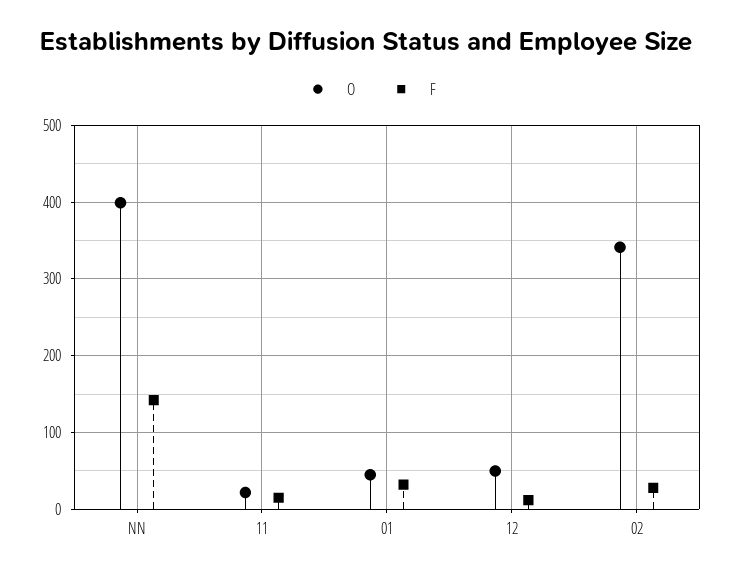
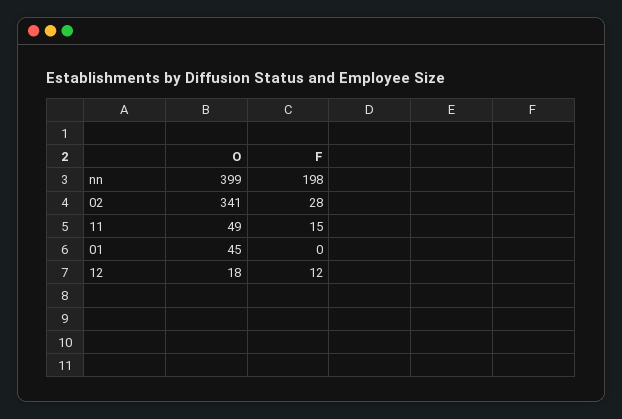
F, NN: 140 -> 198
O, 11: 20 -> 49
F, 01: 30 -> 0
O, 12: 50 -> 18

